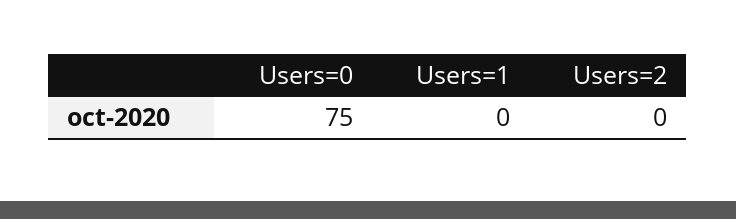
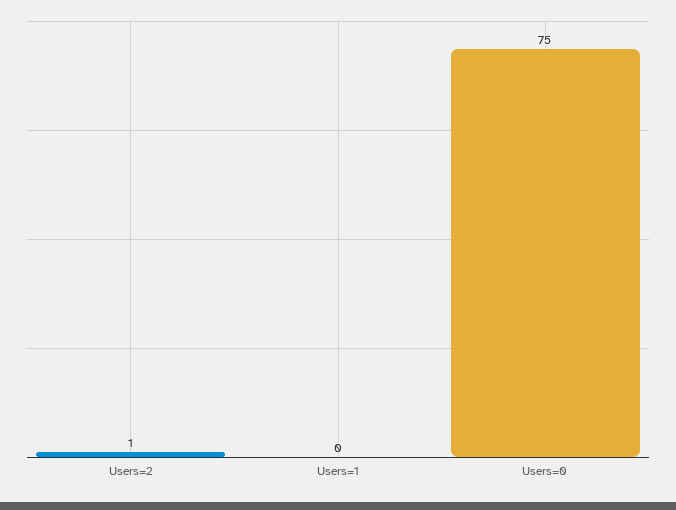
Users=2: 0 -> 1

